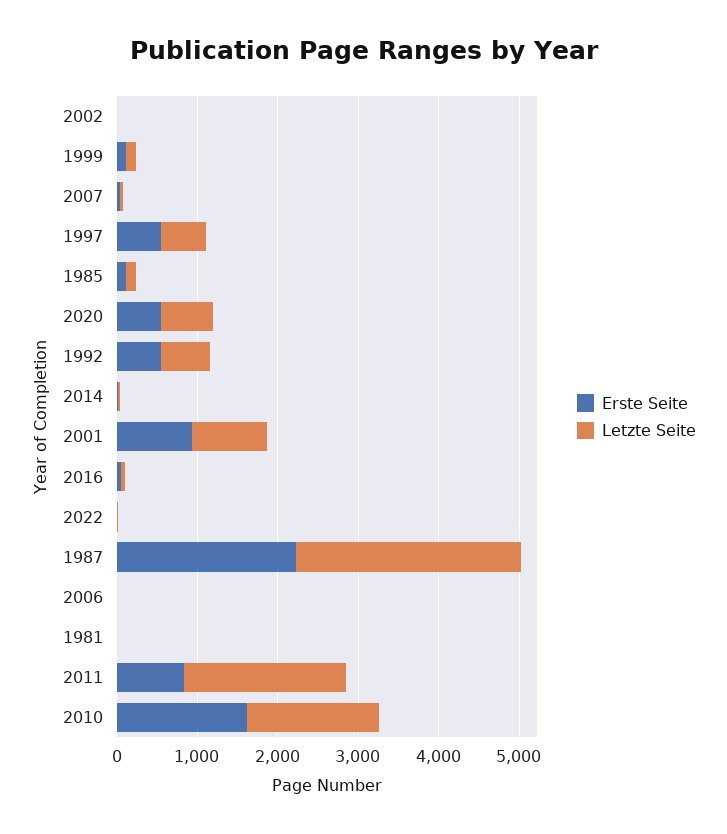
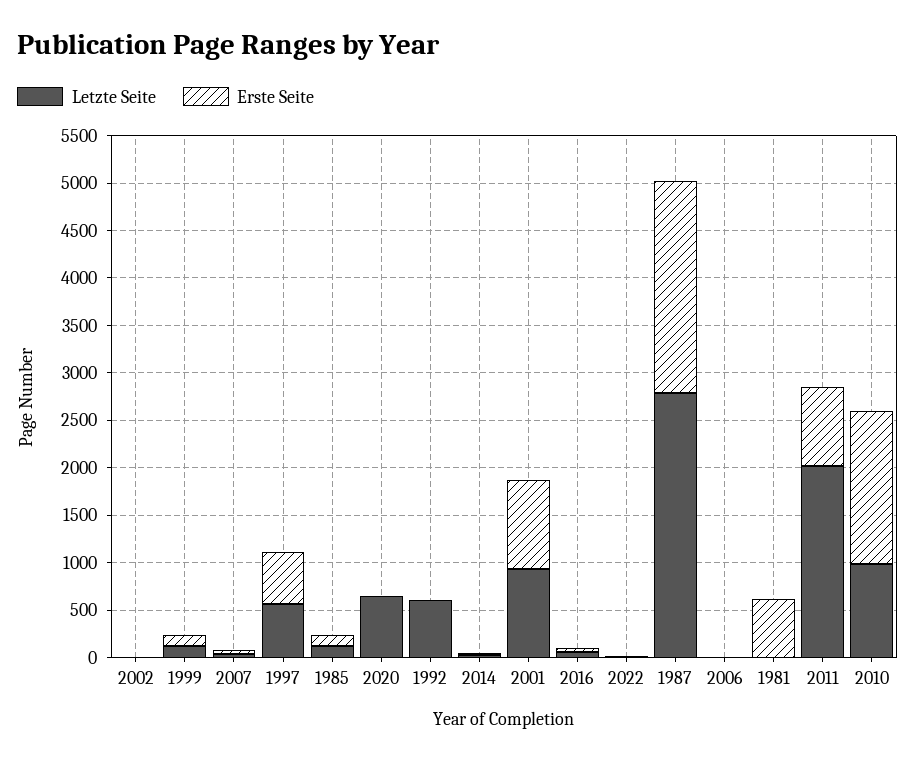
Erste Seite, 2020: 600 -> 0
Erste Seite, 1992: 600 -> 0
Erste Seite, 1981: 0 -> 600
Letzte Seite, 2010: 1600 -> 1000

